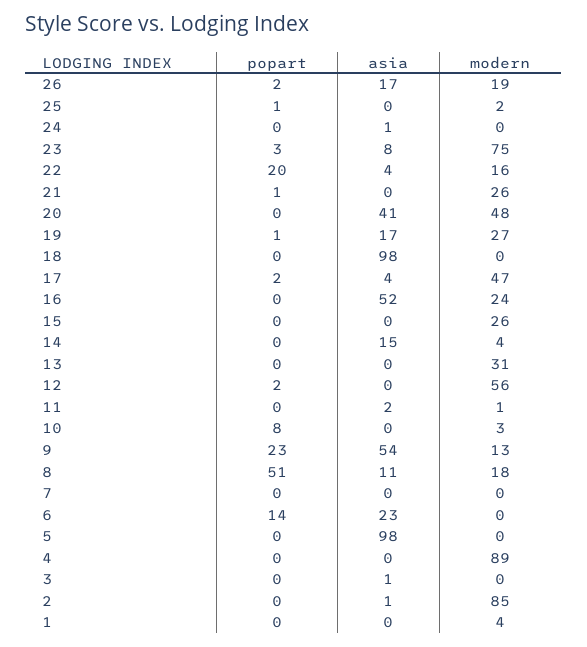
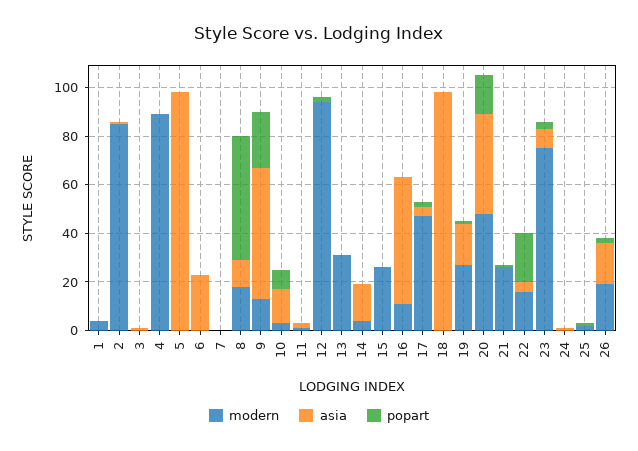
popart, 20: 0 -> 15
modern, 16: 24 -> 10
modern, 12: 56 -> 95
asia, 10: 0 -> 15
popart, 6: 14 -> 0

